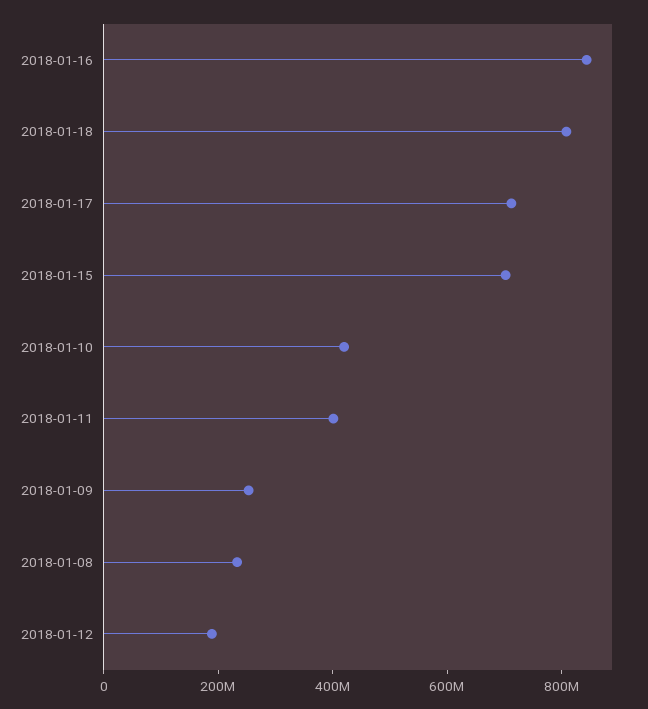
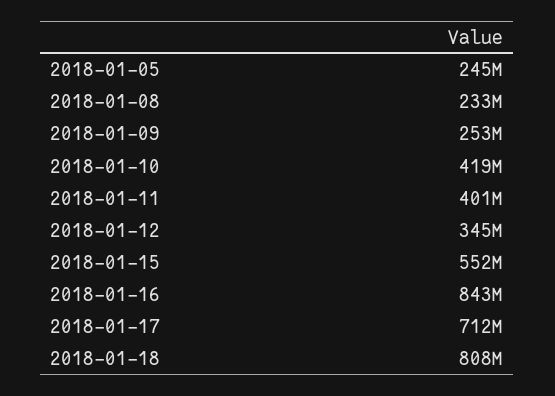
2018-01-15: 700000000 -> 552000000
2018-01-12: 200000000 -> 345000000
2018-01-05: none -> 245000000

